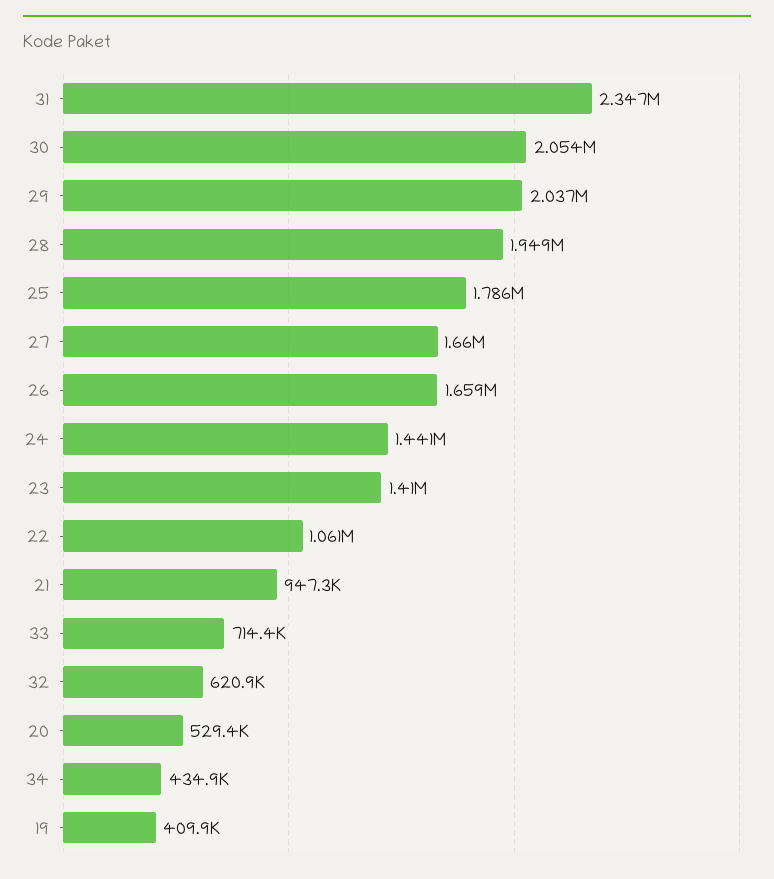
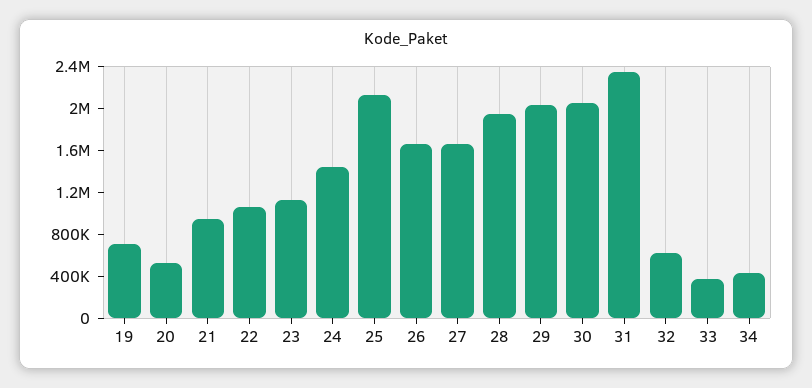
25: 1786000 -> 2100000
23: 1410000 -> 1100000
33: 714400 -> 400000
19: 409900 -> 700000

